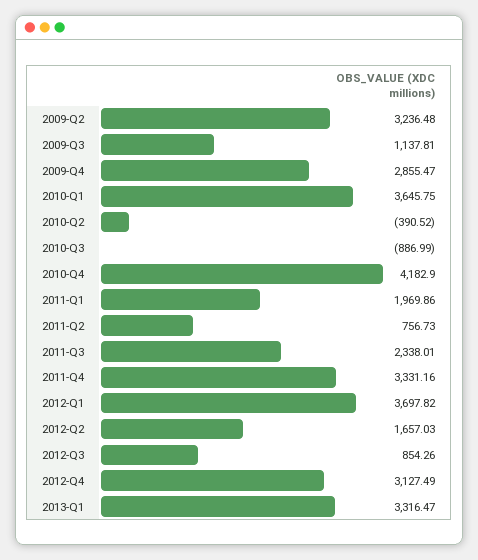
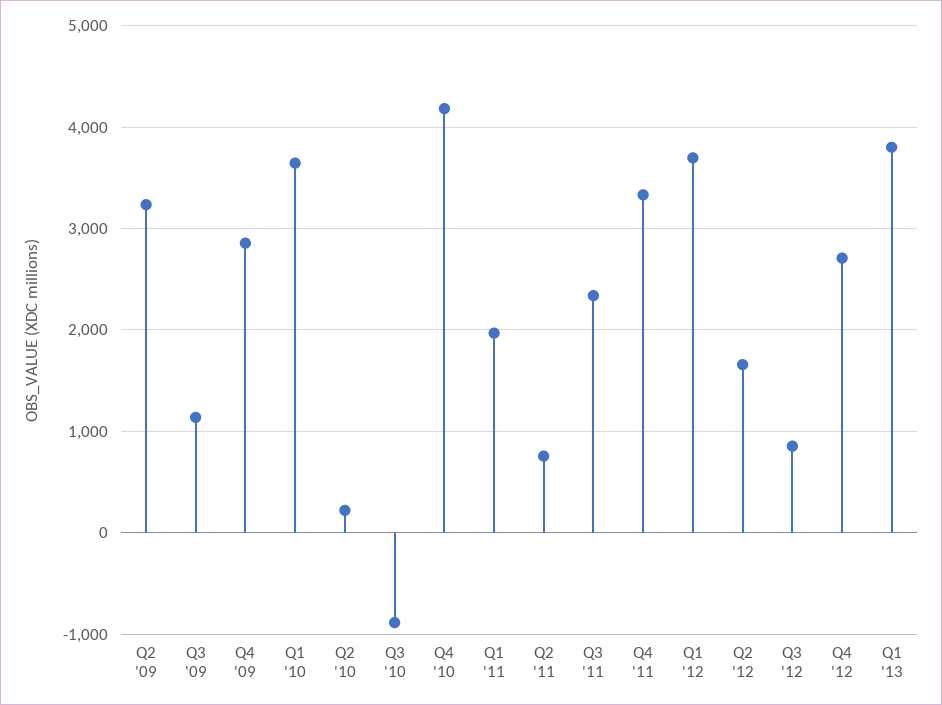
2010-Q2: -390.52 -> 200
2012-Q4: 3127.49 -> 2700
2013-Q1: 3316.47 -> 3800

